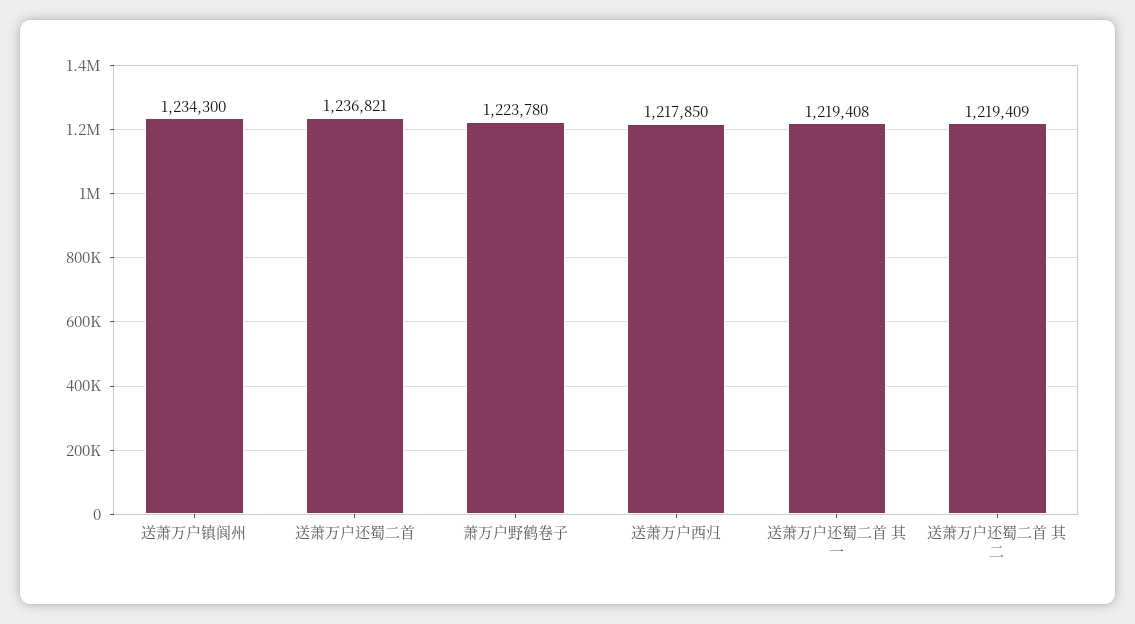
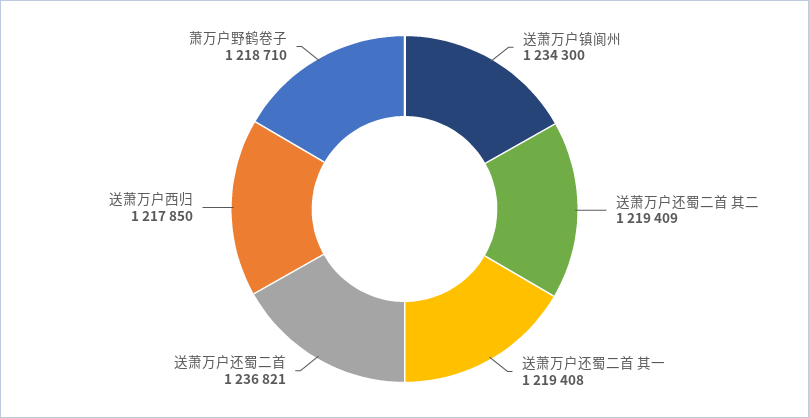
萧万户野鹤卷子: 1223780 -> 1218710

